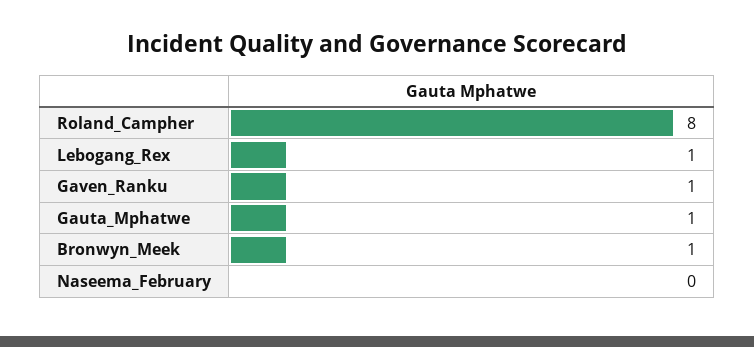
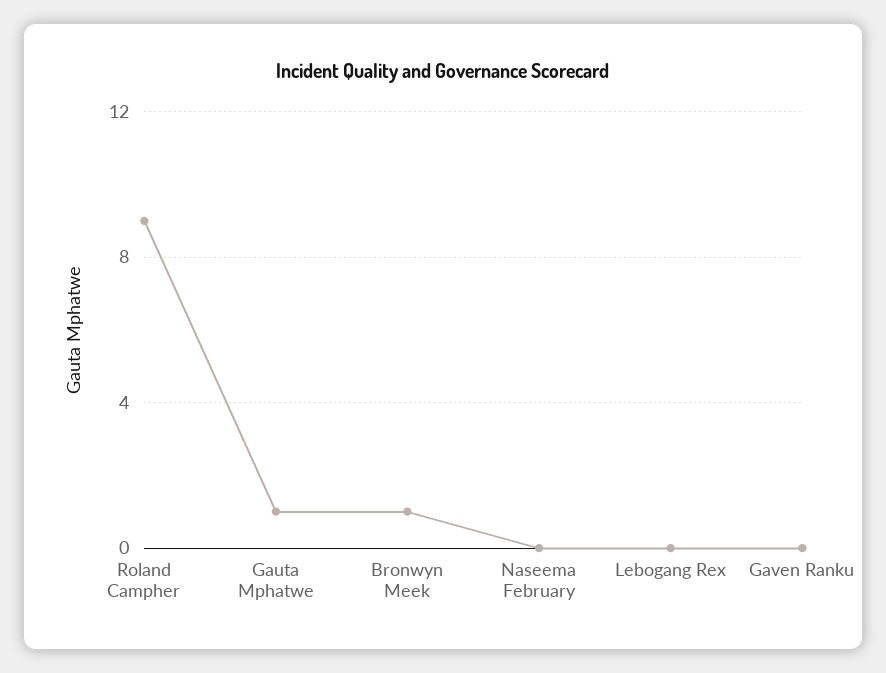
Roland_Campher: 8 -> 9
Lebogang_Rex: 1 -> 0
Gaven_Ranku: 1 -> 0

